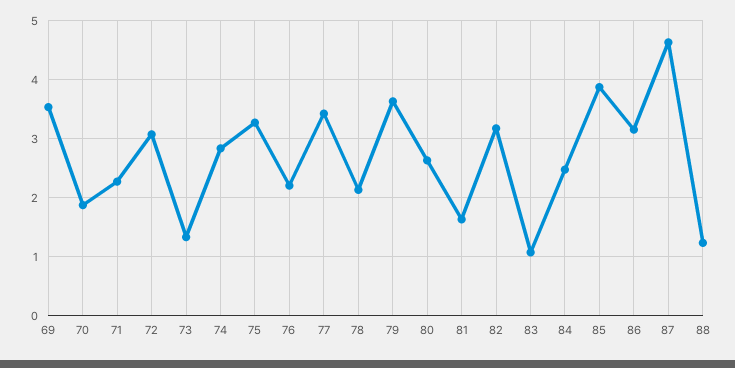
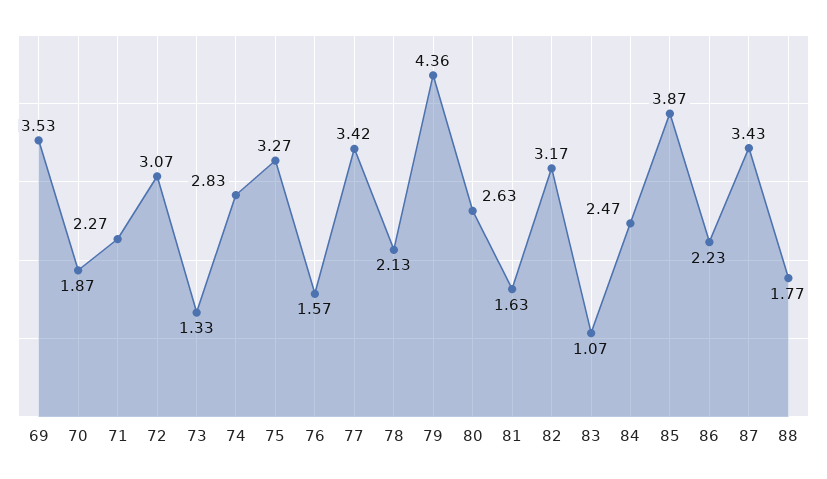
76: 2.2 -> 1.57
79: 3.6 -> 4.36
86: 3.2 -> 2.23
87: 4.6 -> 3.43
88: 1.2 -> 1.77

